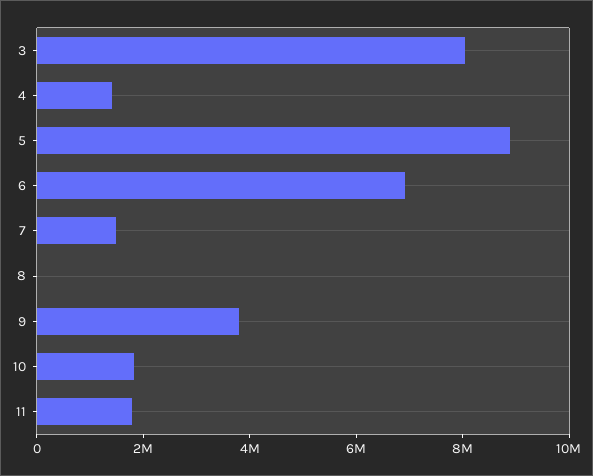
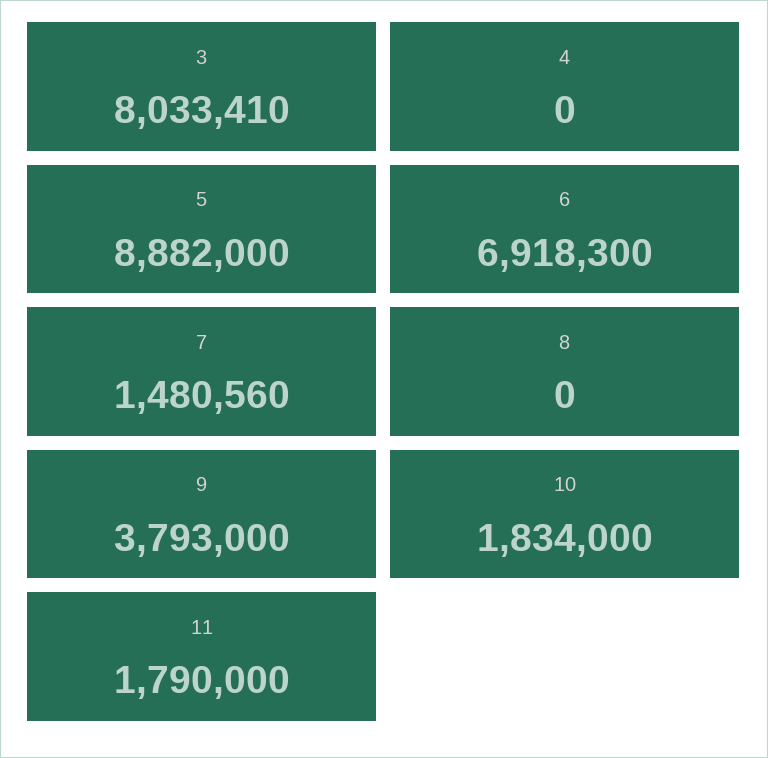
4: 1500000 -> 0

